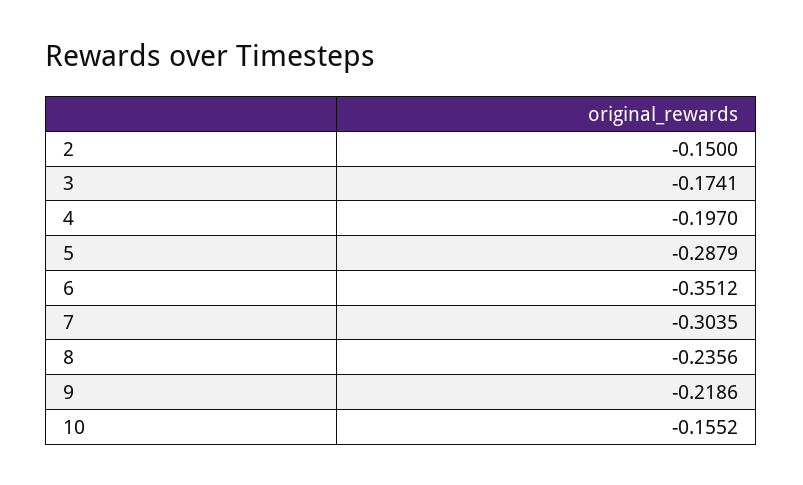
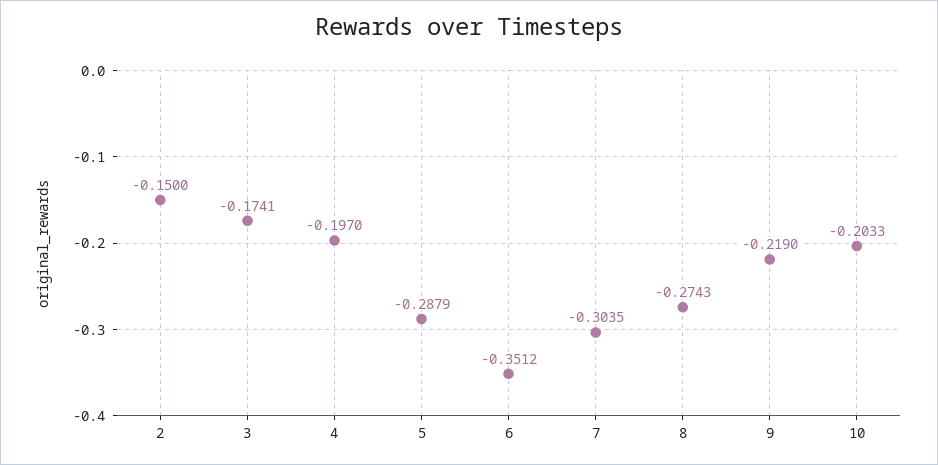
8: -0.2356 -> -0.2743
9: -0.2186 -> -0.219
10: -0.1552 -> -0.2033

